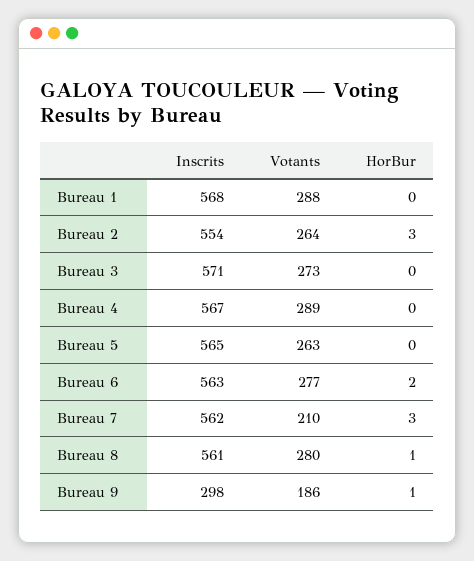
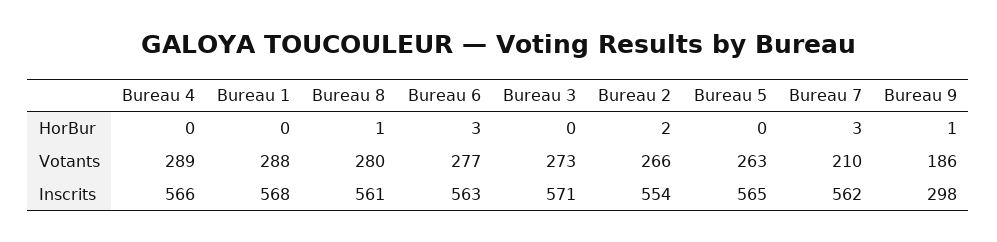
Votants, Bureau 2: 264 -> 266
HorBur, Bureau 2: 3 -> 2
Inscrits, Bureau 4: 567 -> 566
HorBur, Bureau 6: 2 -> 3

